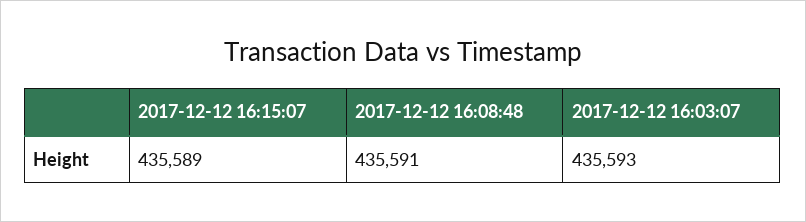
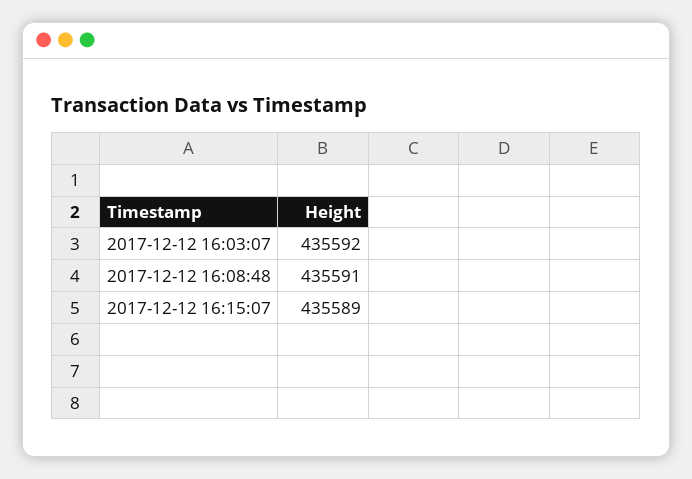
2017-12-12 16:03:07: 435593 -> 435592

